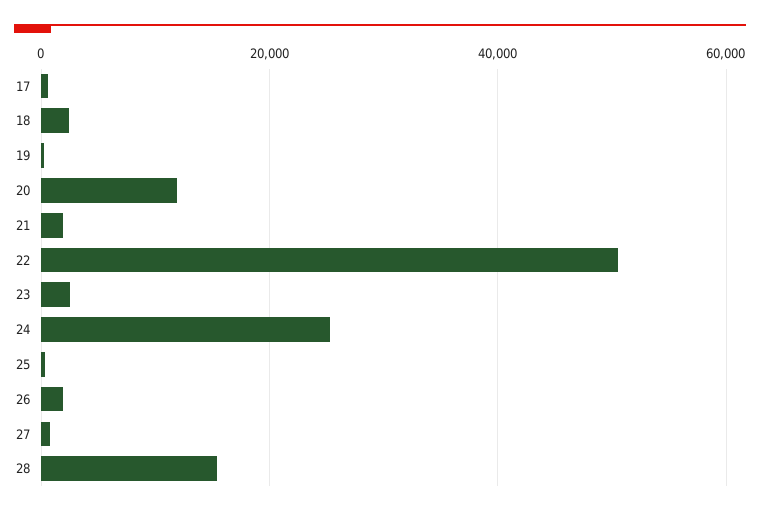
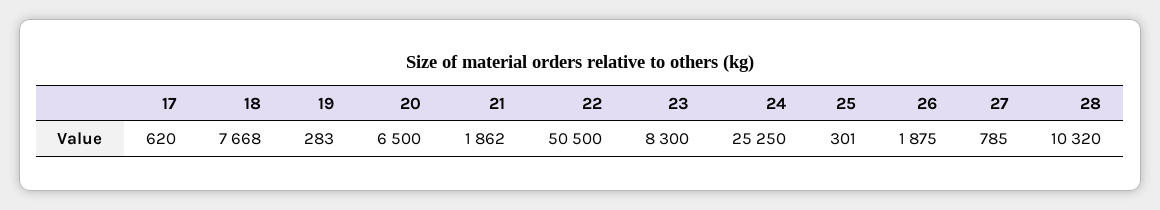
18: 2000 -> 7668
20: 12000 -> 6500
23: 2000 -> 8300
28: 16000 -> 10320

